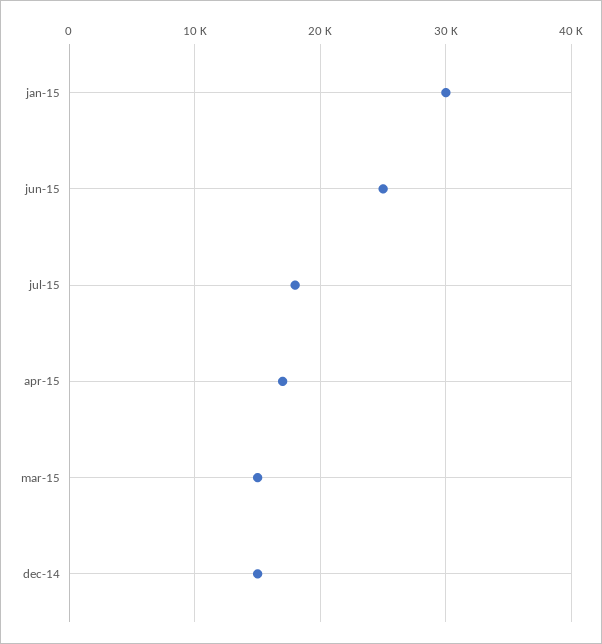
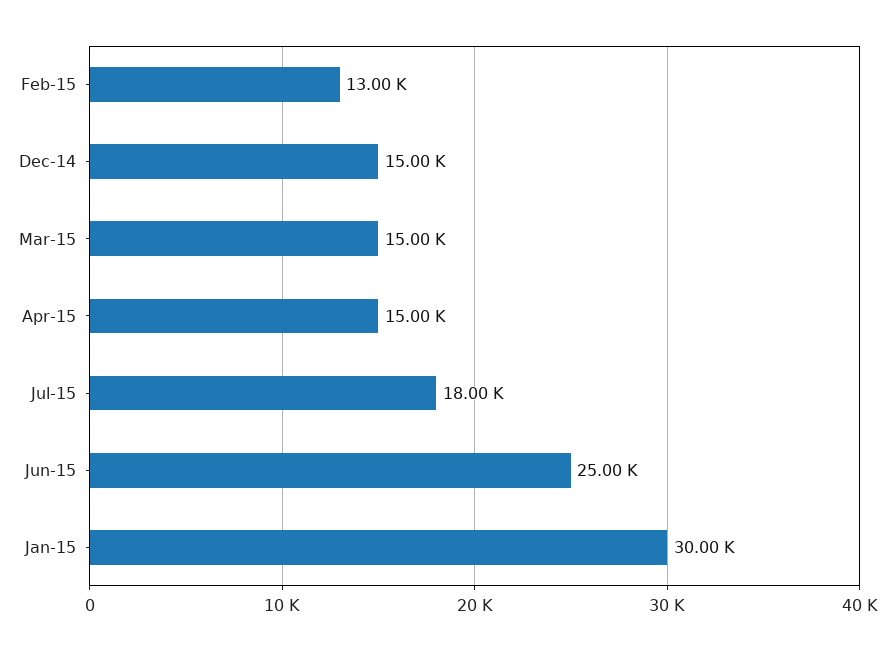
apr-15: 17000 -> 15000
Feb-15: none -> 13000

